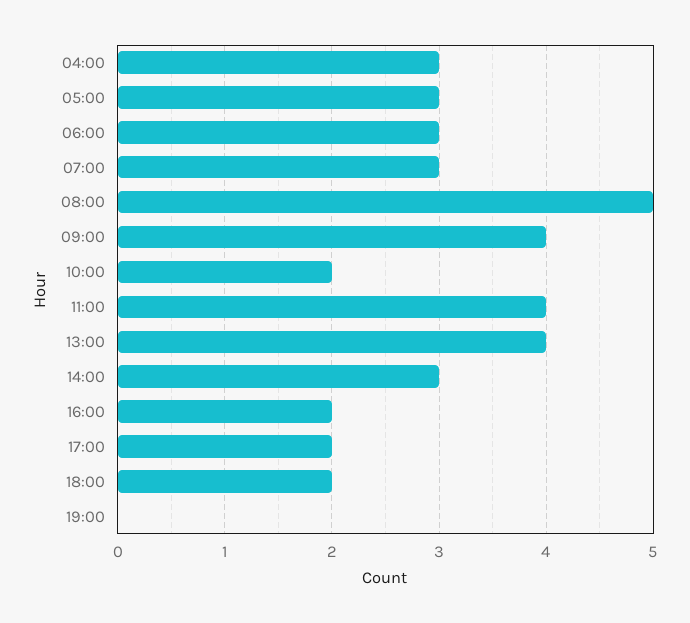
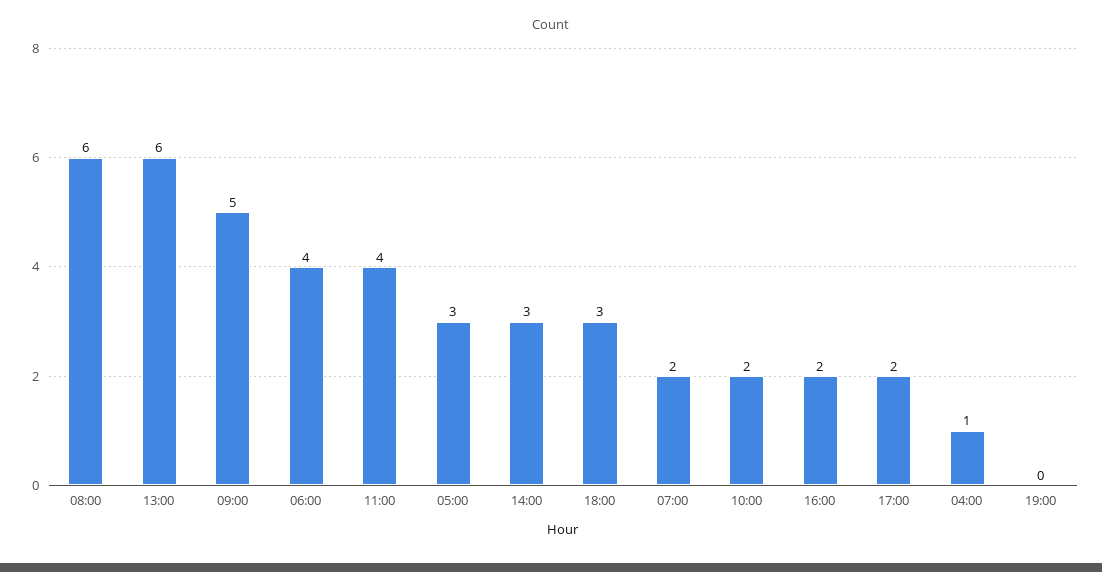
04:00: 3 -> 1
06:00: 3 -> 4
07:00: 3 -> 2
08:00: 5 -> 6
09:00: 4 -> 5
13:00: 4 -> 6
18:00: 2 -> 3

